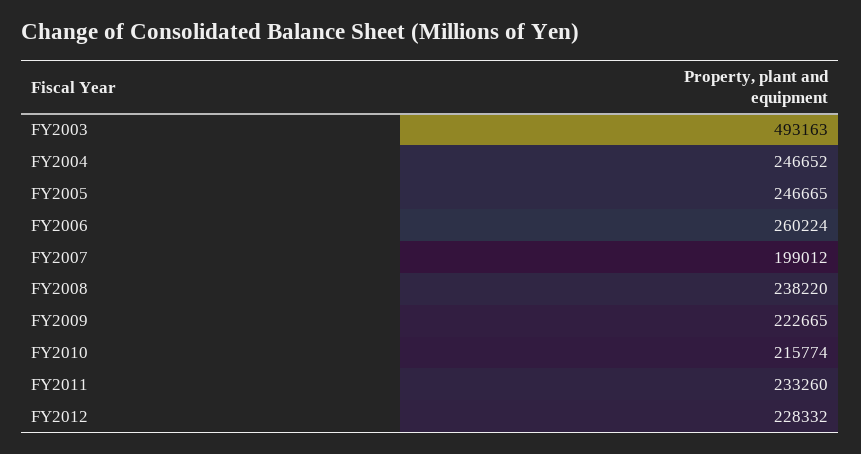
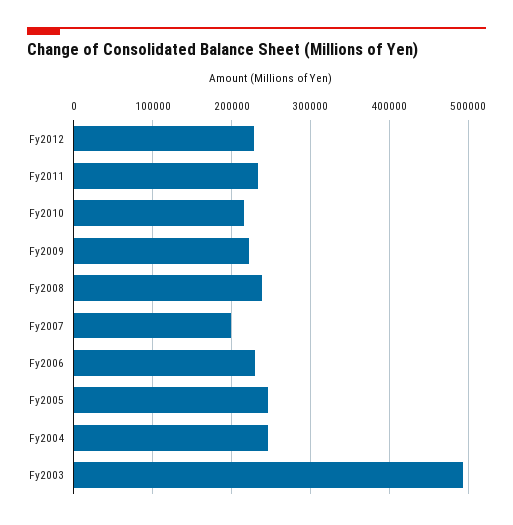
FY2006: 260224 -> 230000

